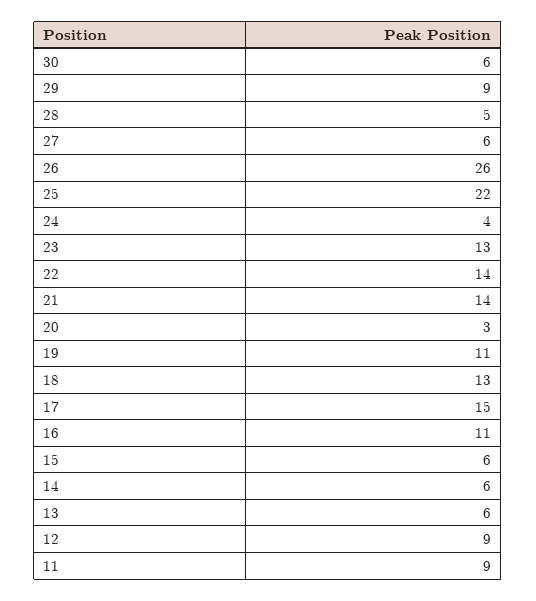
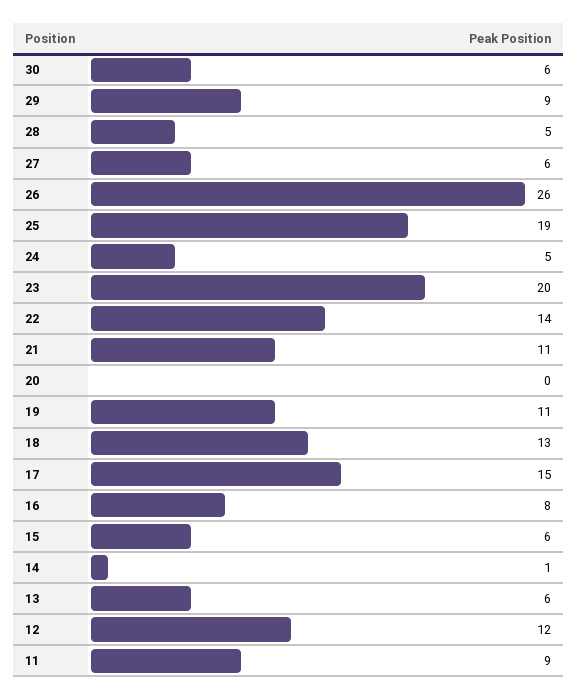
25: 22 -> 19
24: 4 -> 5
23: 13 -> 20
21: 14 -> 11
20: 3 -> 0
16: 11 -> 8
14: 6 -> 1
12: 9 -> 12

